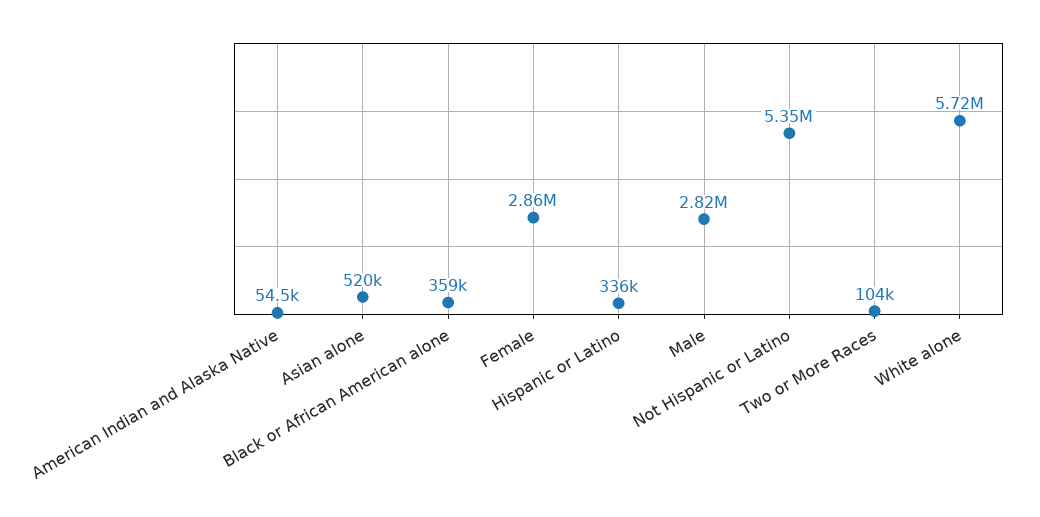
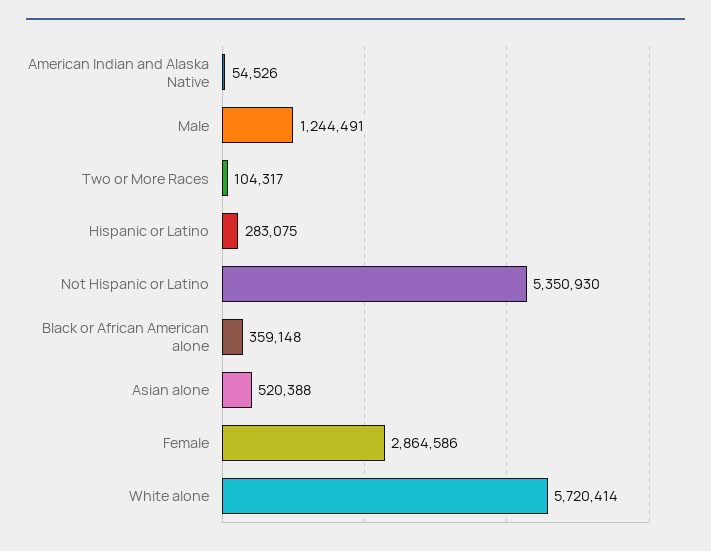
Hispanic or Latino: 336000 -> 283075
Male: 2820000 -> 1244491

